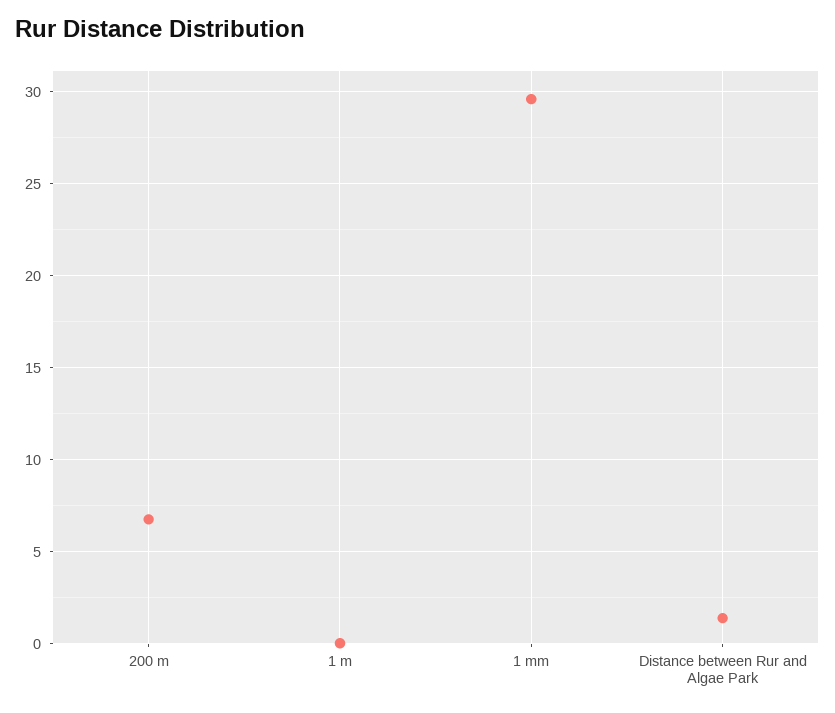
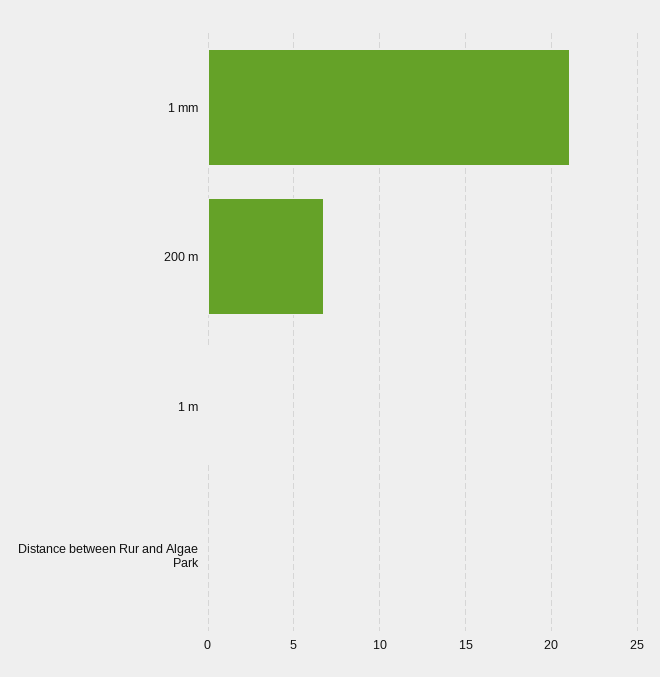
1 mm: 29.5 -> 21
Distance between Rur and Algae Park: 1.5 -> 0

